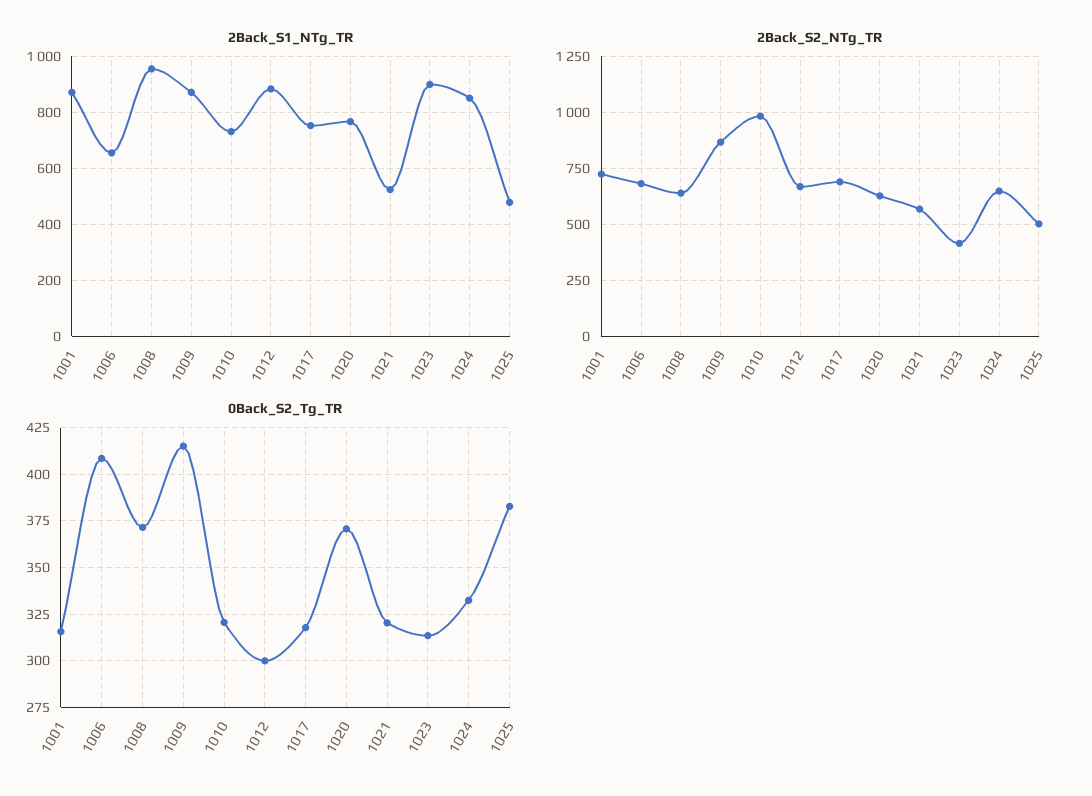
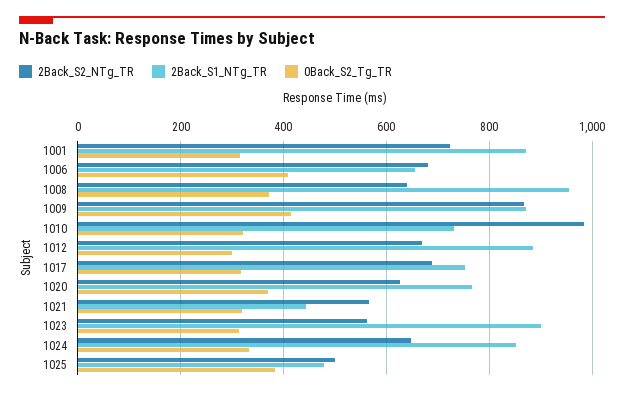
2Back_S1_NTg_TR, 1021: 525 -> 440
2Back_S2_NTg_TR, 1023: 400 -> 560

